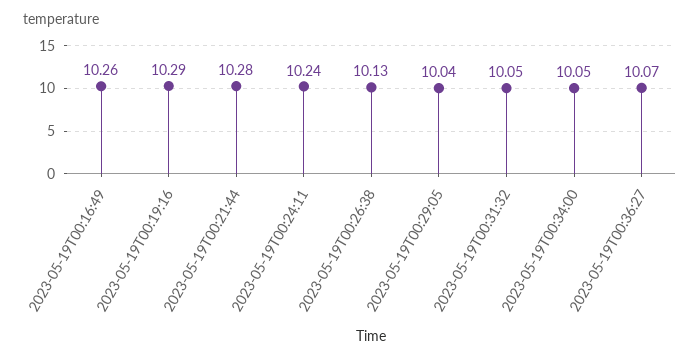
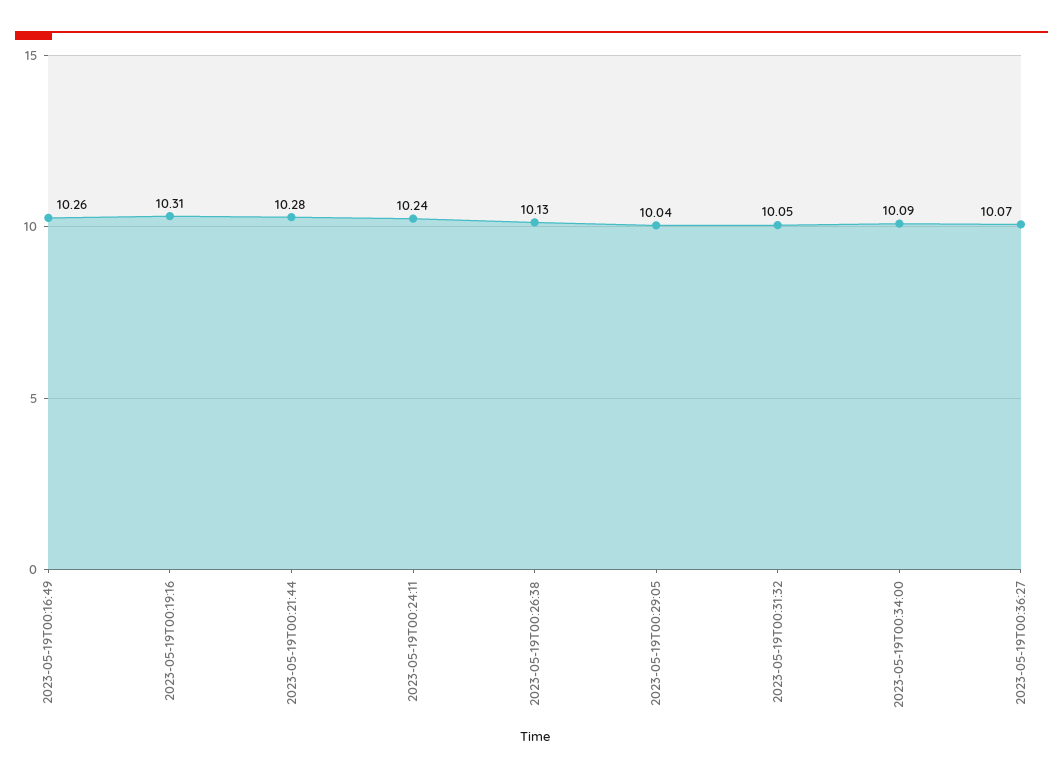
2023-05-19T00:19:16: 10.29 -> 10.31
2023-05-19T00:34:00: 10.05 -> 10.09

